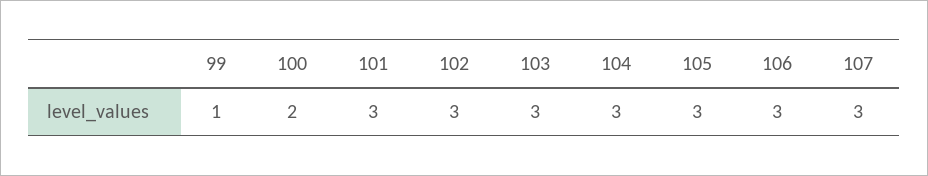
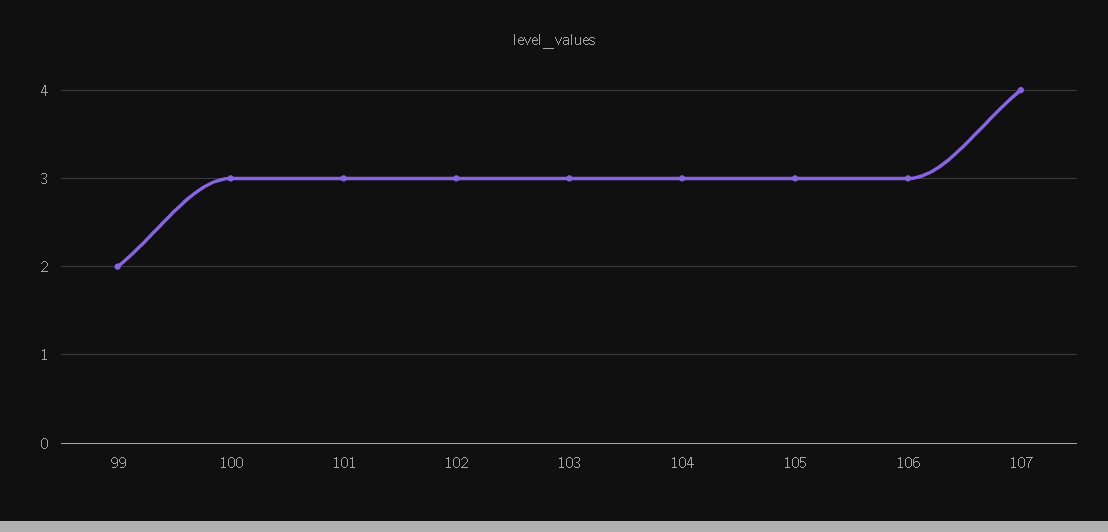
99: 1 -> 2
100: 2 -> 3
107: 3 -> 4

